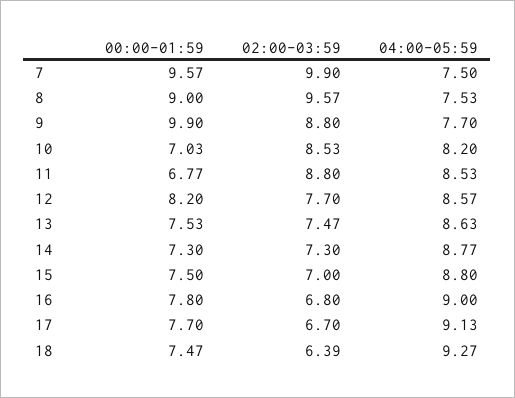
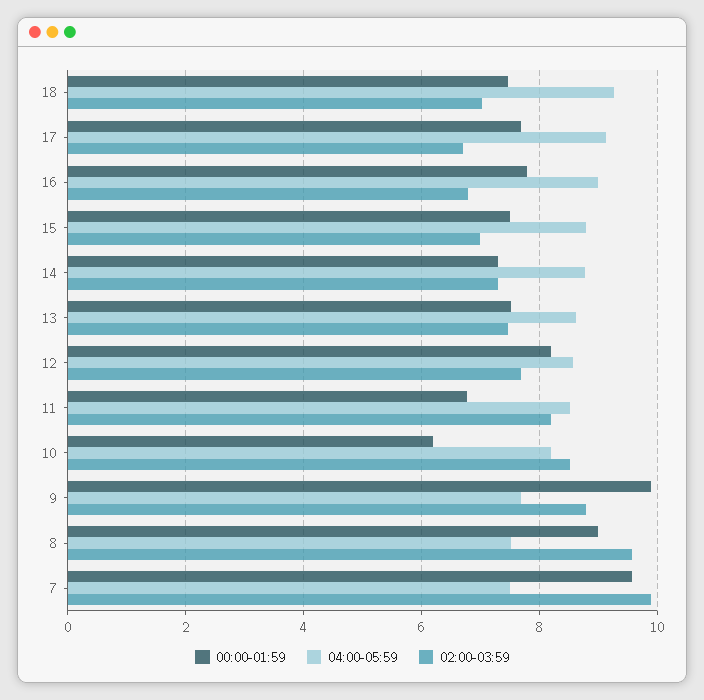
00:00-01:59, 10: 7.03 -> 6.2
02:00-03:59, 11: 8.8 -> 8.2
02:00-03:59, 18: 6.39 -> 7

